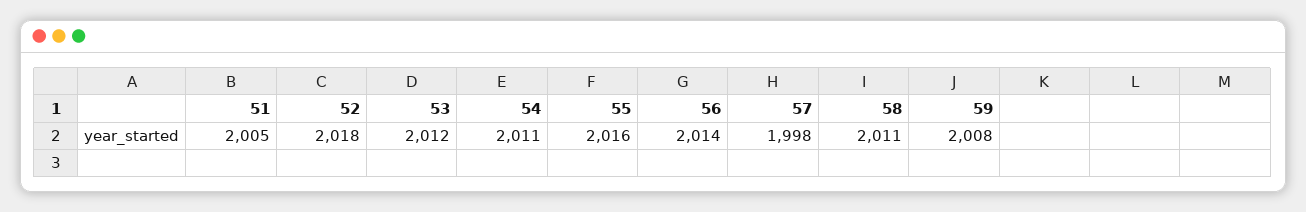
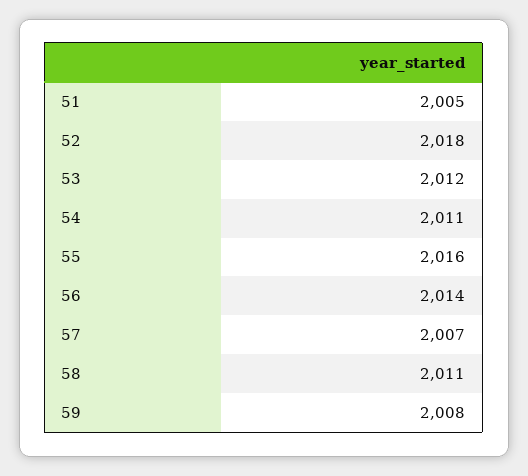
57: 1998 -> 2007

